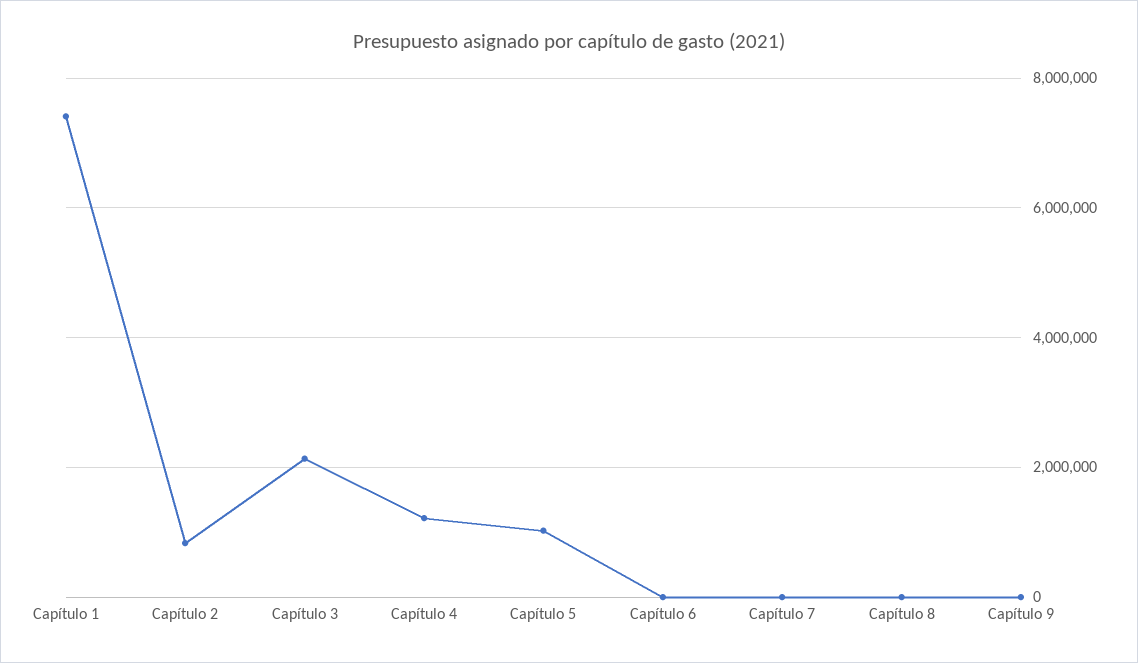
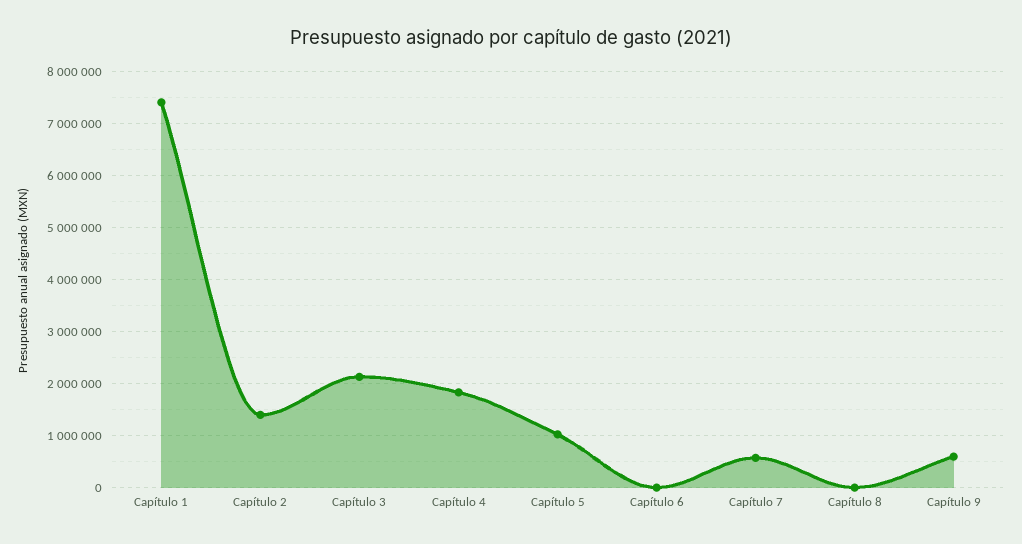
Capítulo 2: 800000 -> 1400000
Capítulo 4: 1200000 -> 1800000
Capítulo 7: 0 -> 600000
Capítulo 9: 0 -> 600000

